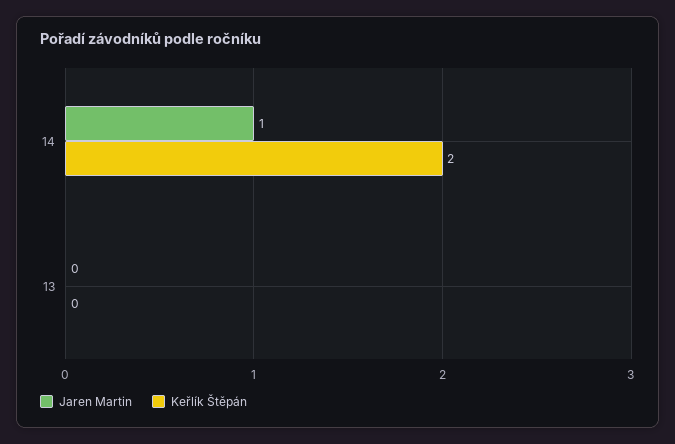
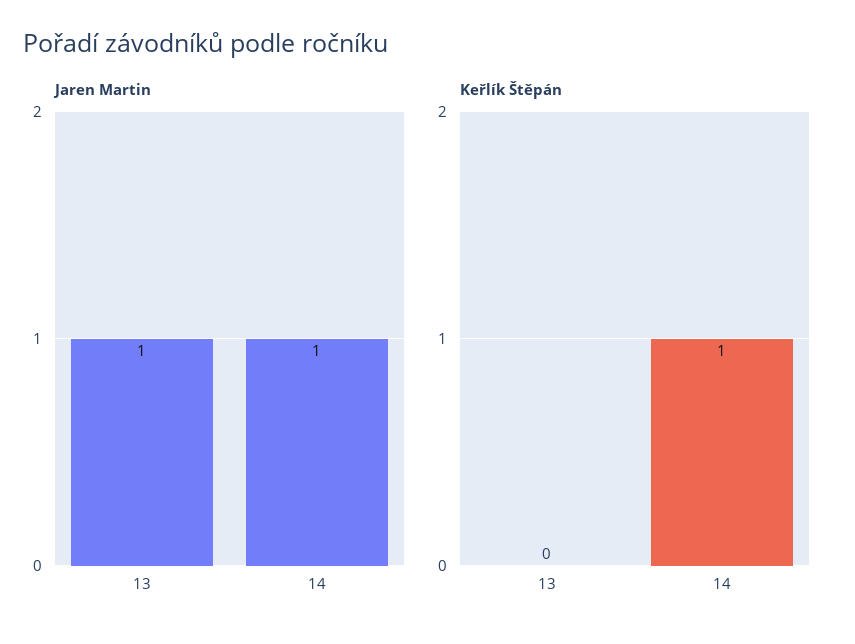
Keřlík Štěpán, 14: 2 -> 1
Jaren Martin, 13: 0 -> 1

